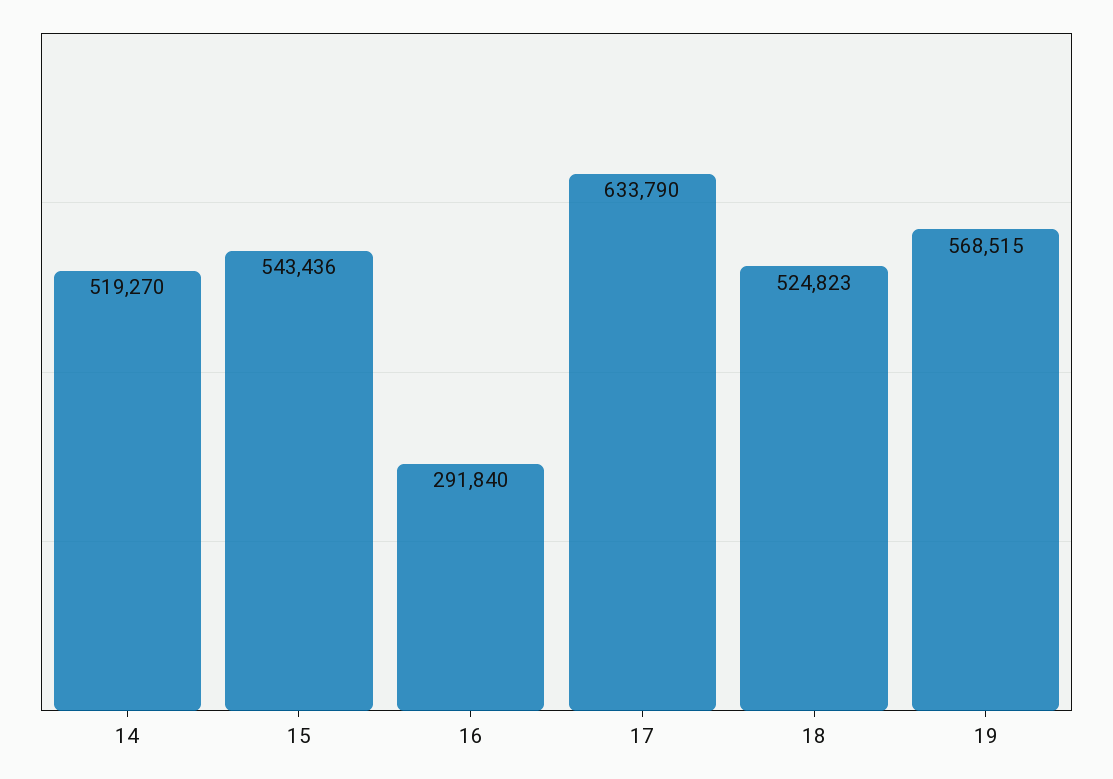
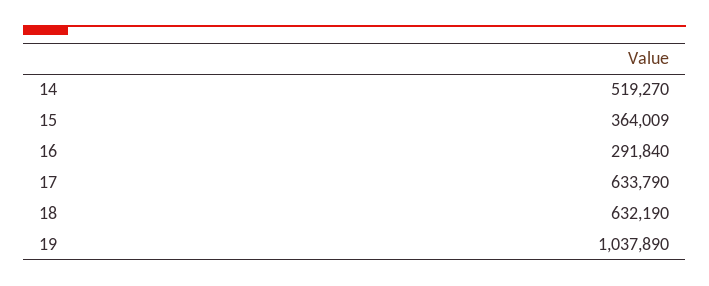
15: 543436 -> 364009
18: 524823 -> 632190
19: 568515 -> 1037890

